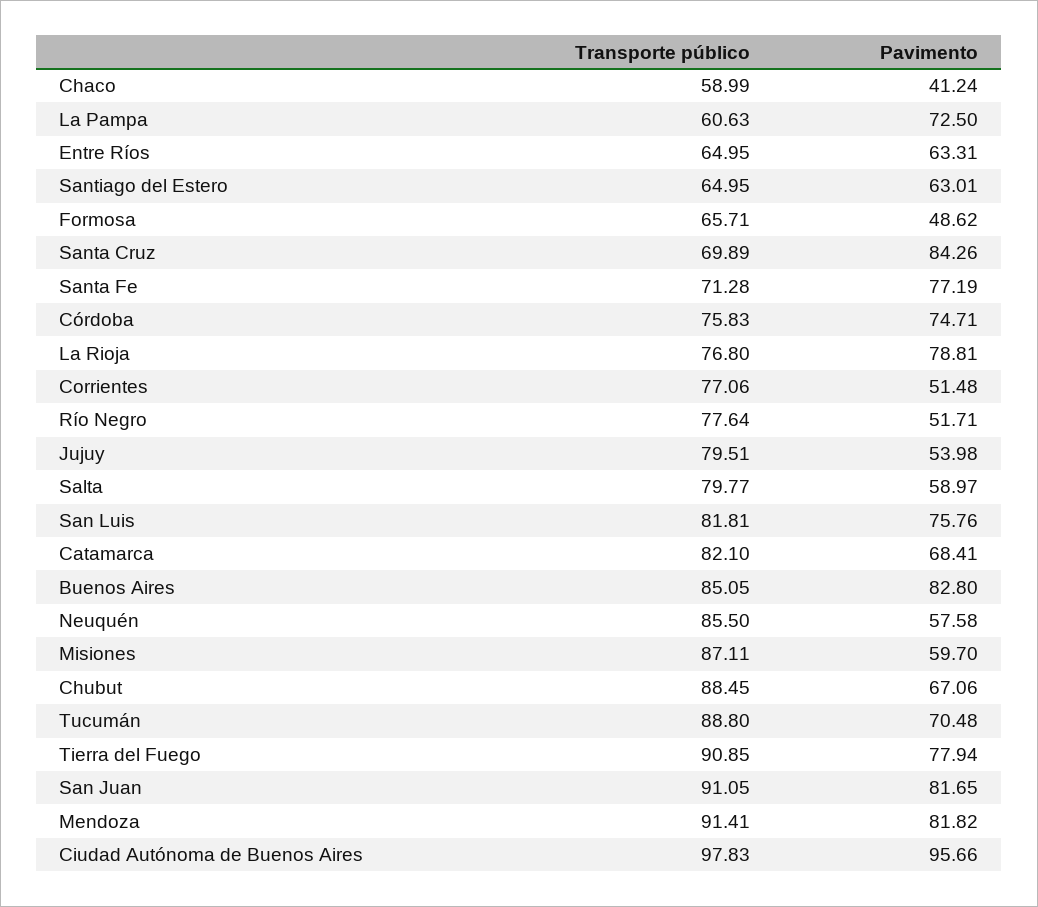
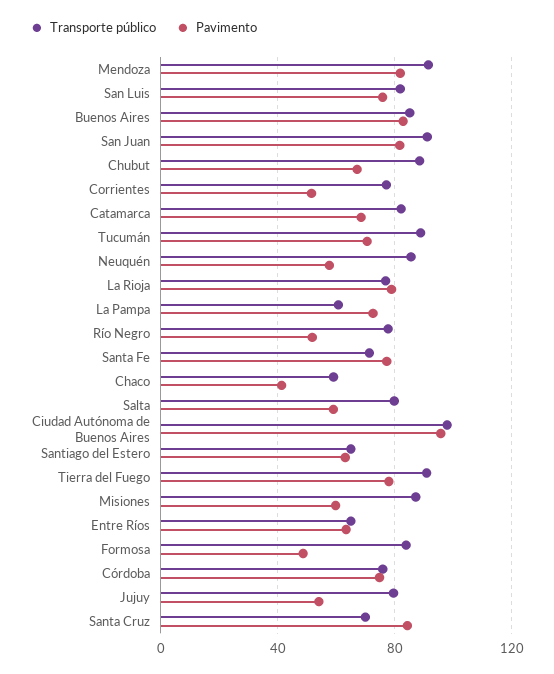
Transporte público, Formosa: 65.71 -> 85

